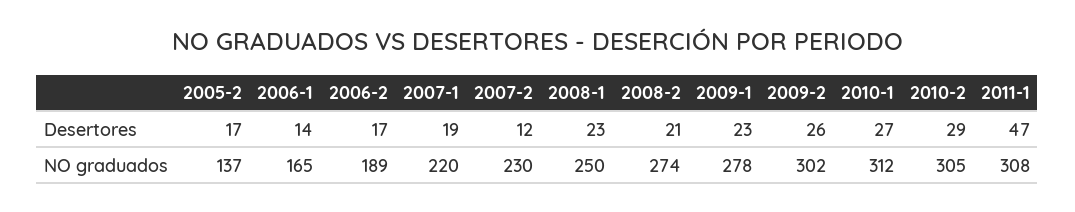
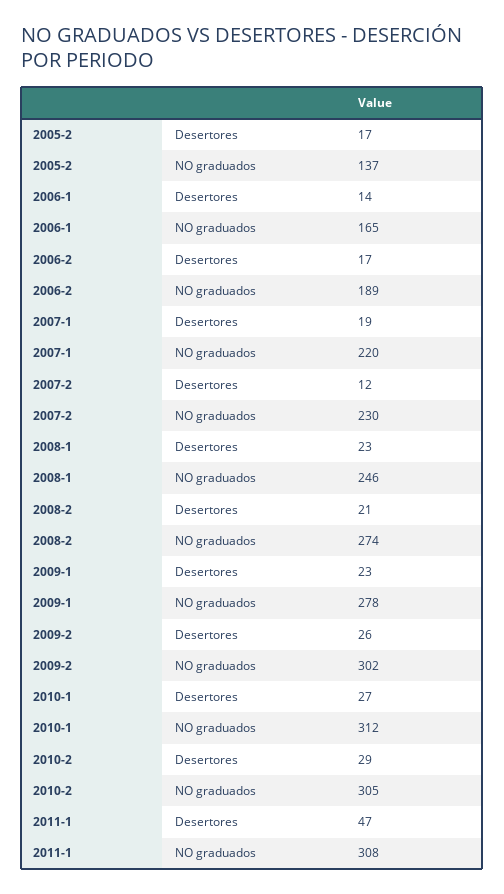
2008-1, NO graduados: 250 -> 246

